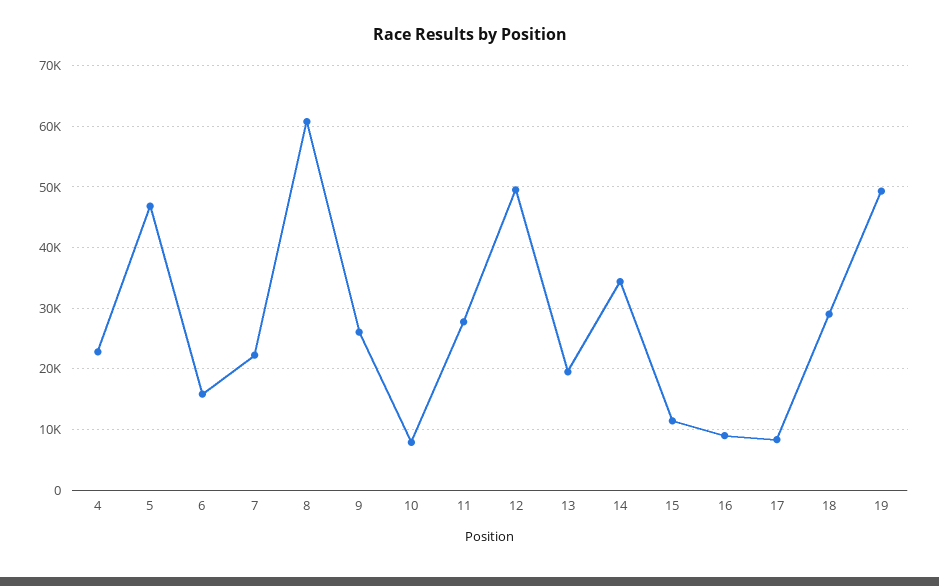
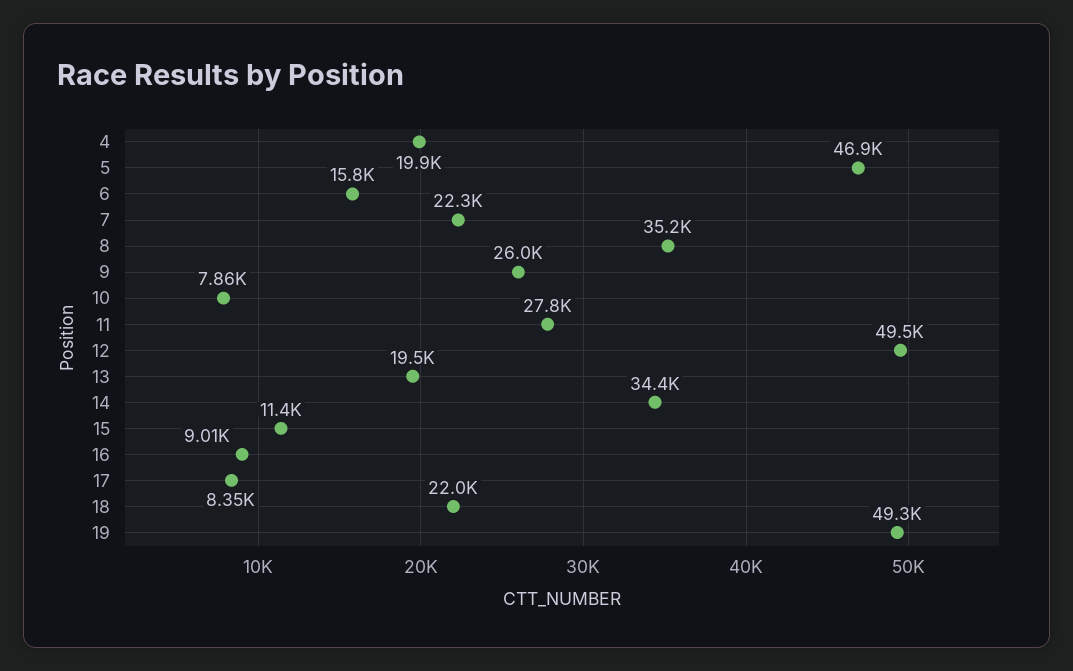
4: 23000 -> 19900
8: 61000 -> 35200
18: 29000 -> 22000

